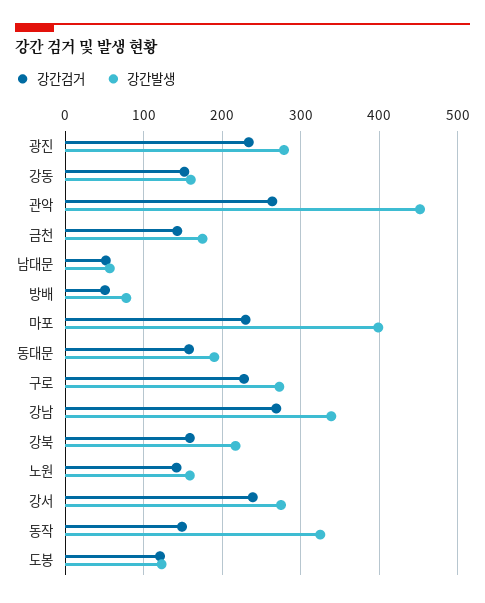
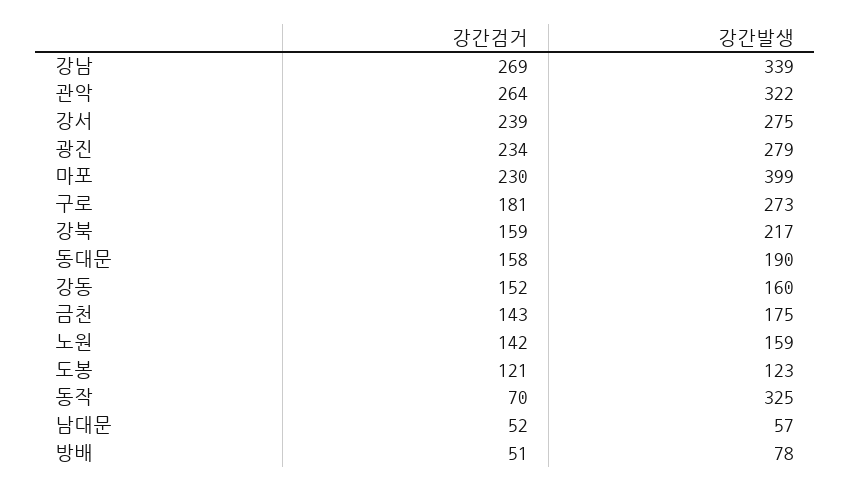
강간발생, 관악: 450 -> 322
강간검거, 구로: 230 -> 181
강간검거, 동작: 150 -> 70

